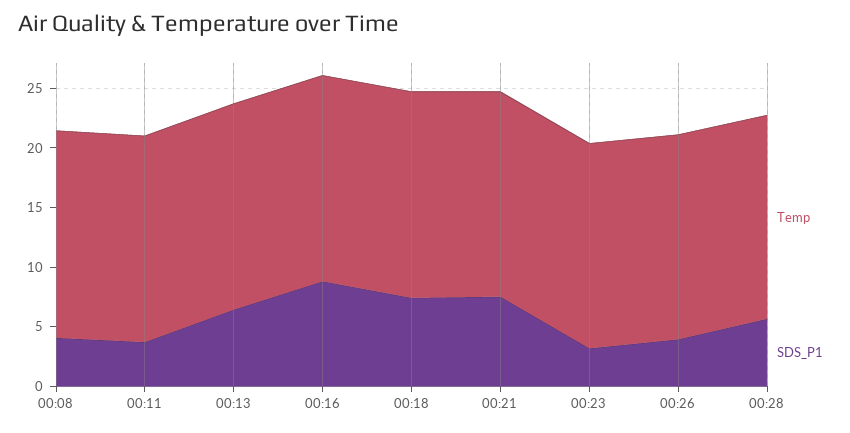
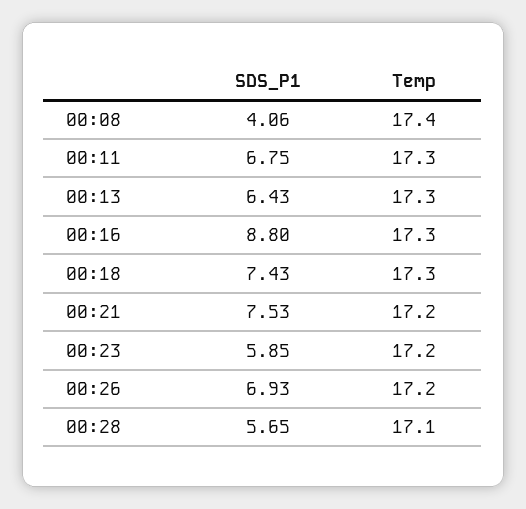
SDS_P1, 00:11: 4 -> 6.75
SDS_P1, 00:23: 3 -> 5.85
SDS_P1, 00:26: 4 -> 6.93

